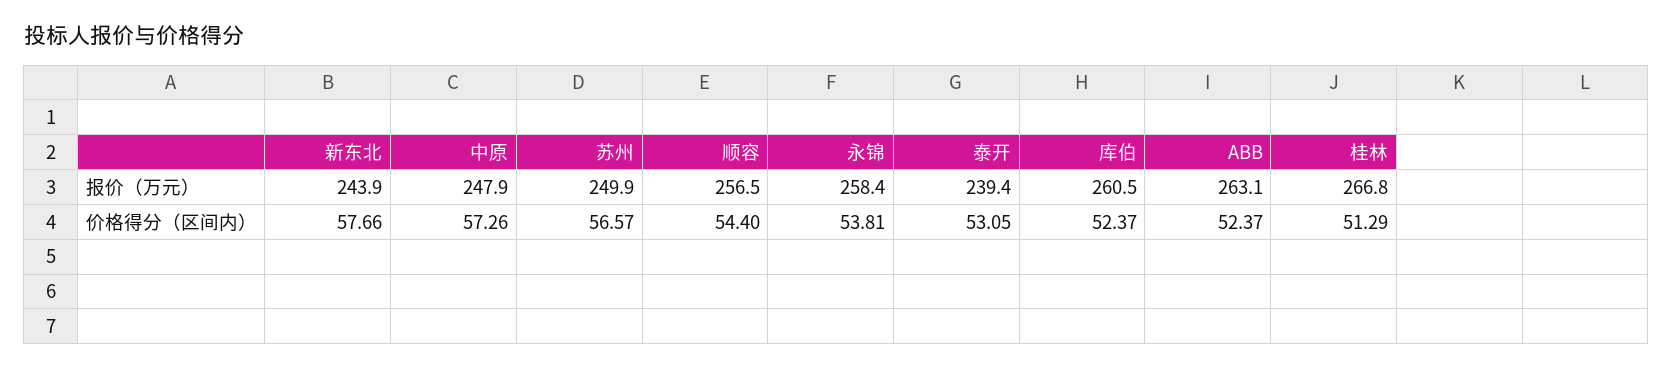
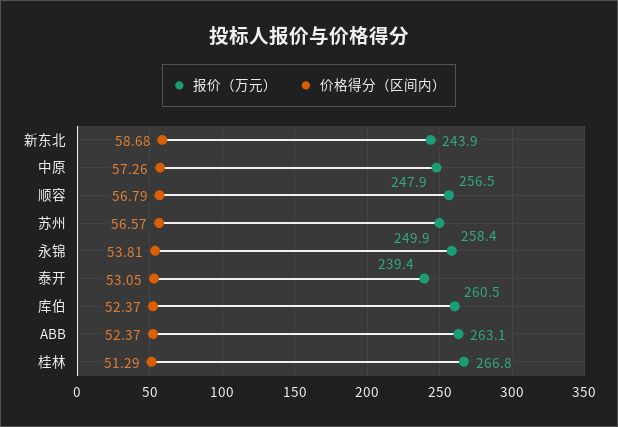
价格得分（区间内）, 新东北: 57.66 -> 58.68
价格得分（区间内）, 顺容: 54.4 -> 56.79

